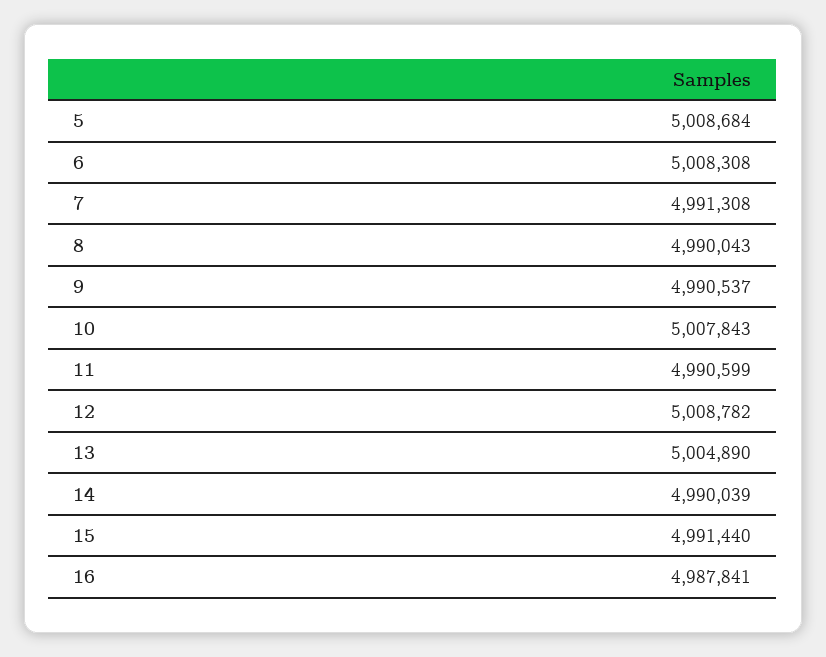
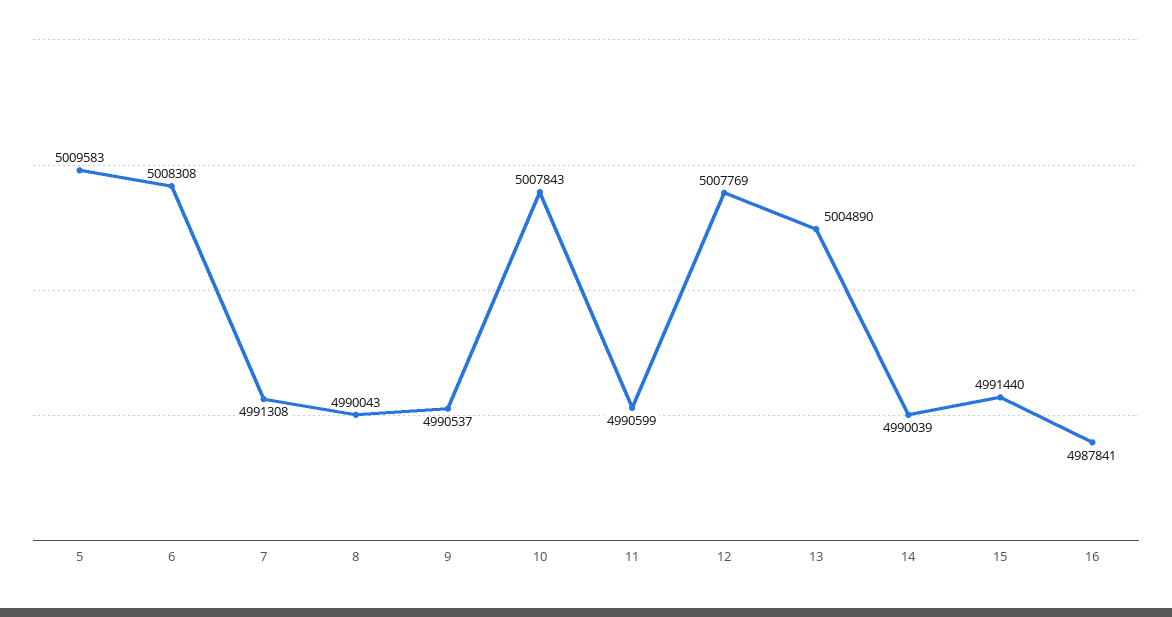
5: 5008684 -> 5009583
12: 5008782 -> 5007769

